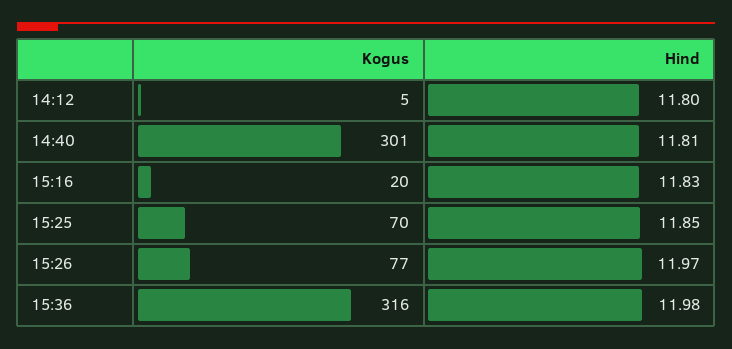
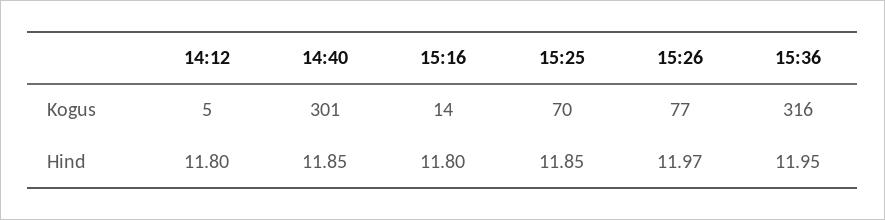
Hind, 14:40: 11.81 -> 11.85
Kogus, 15:16: 20 -> 14
Hind, 15:16: 11.83 -> 11.8
Hind, 15:36: 11.98 -> 11.95

